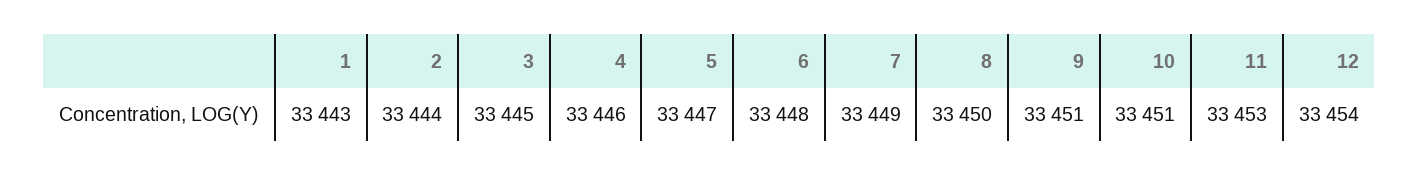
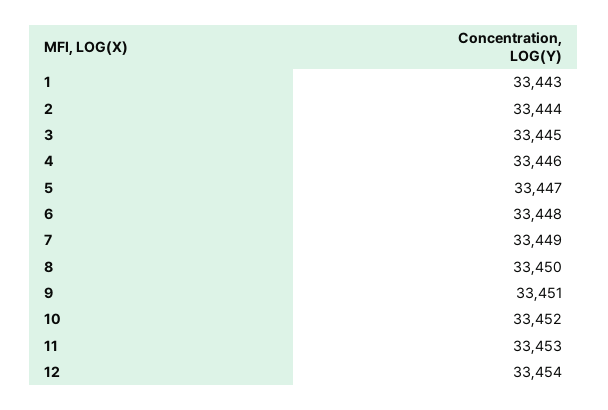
10: 33451 -> 33452

